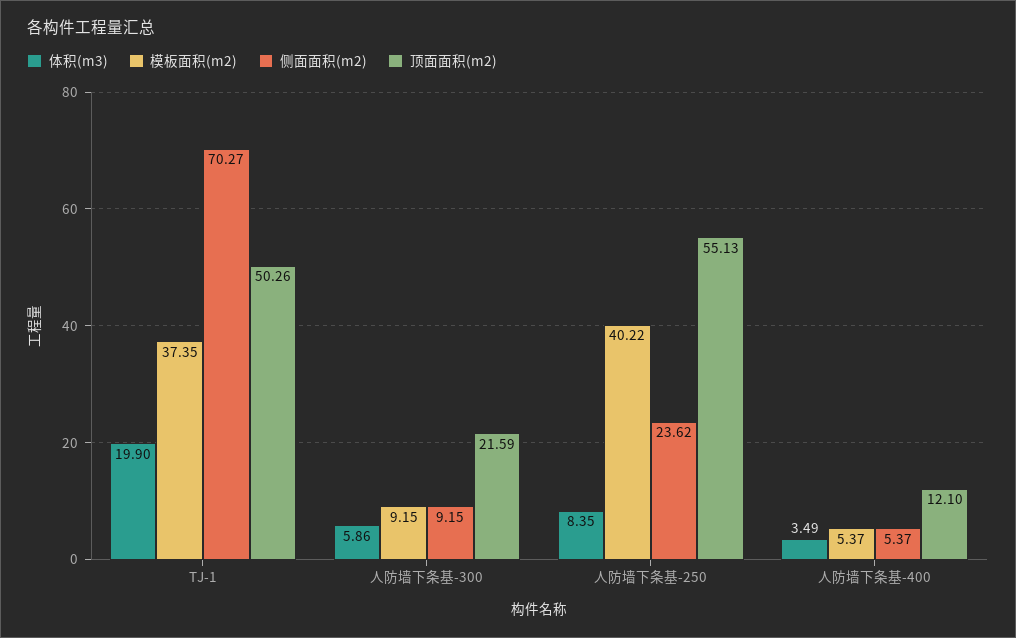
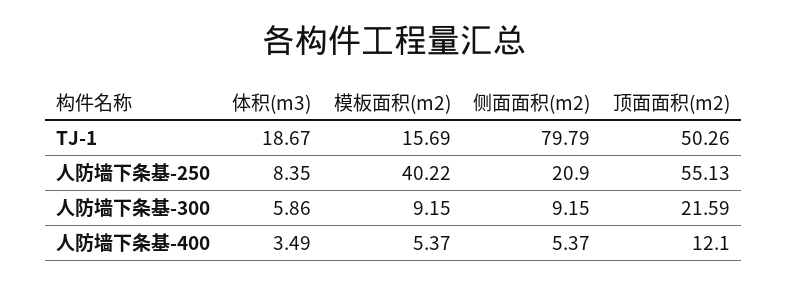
体积(m3), TJ-1: 19.9 -> 18.67
模板面积(m2), TJ-1: 37.35 -> 15.69
侧面面积(m2), TJ-1: 70.27 -> 79.79
侧面面积(m2), 人防墙下条基-250: 23.62 -> 20.9

